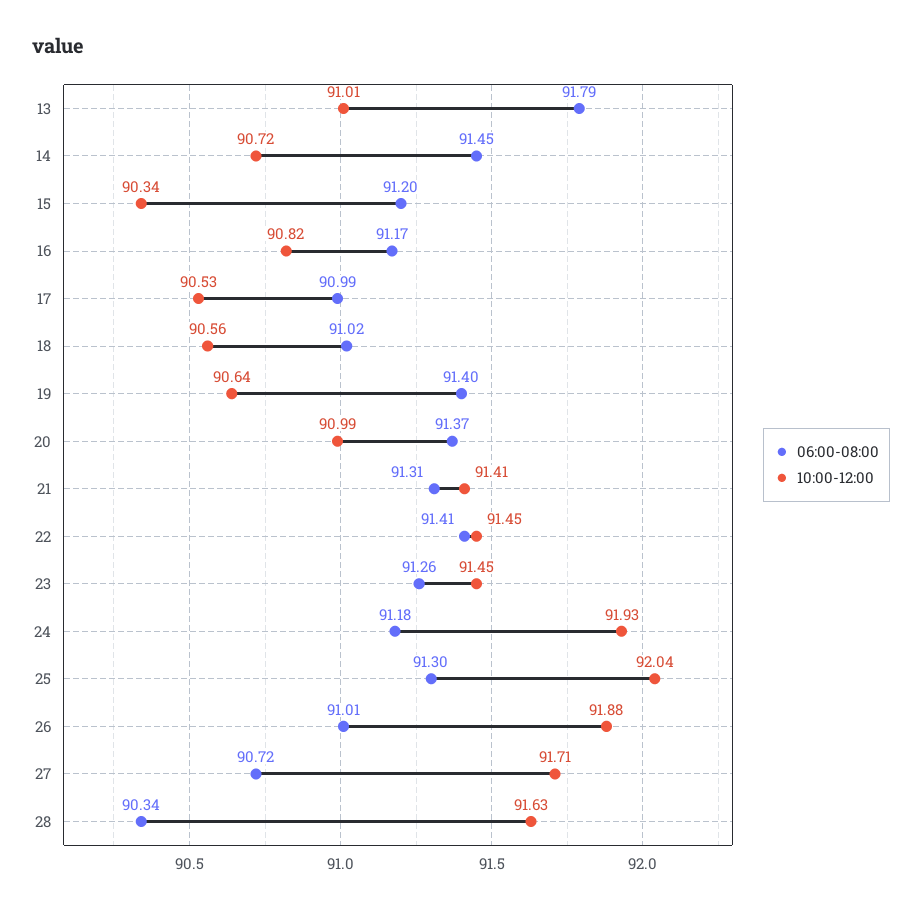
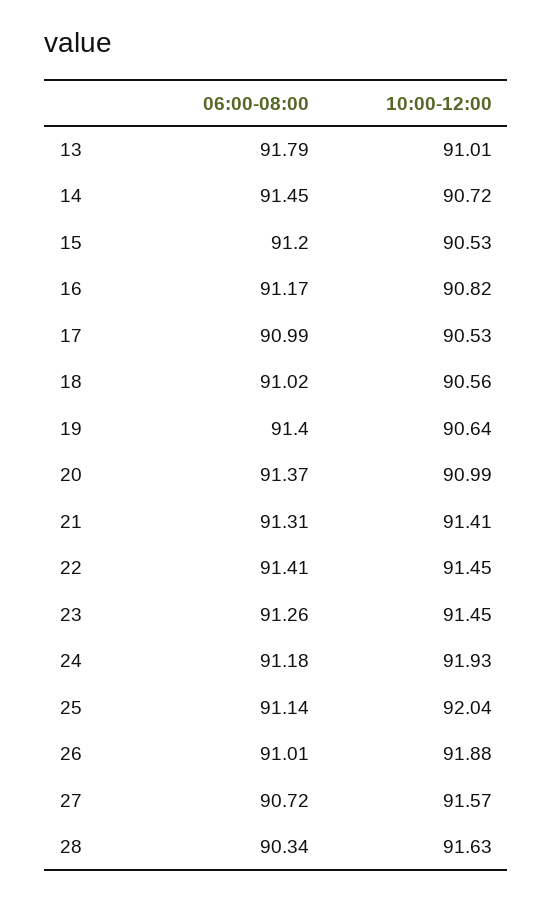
10:00-12:00, 15: 90.34 -> 90.53
06:00-08:00, 25: 91.3 -> 91.14
10:00-12:00, 27: 91.71 -> 91.57

